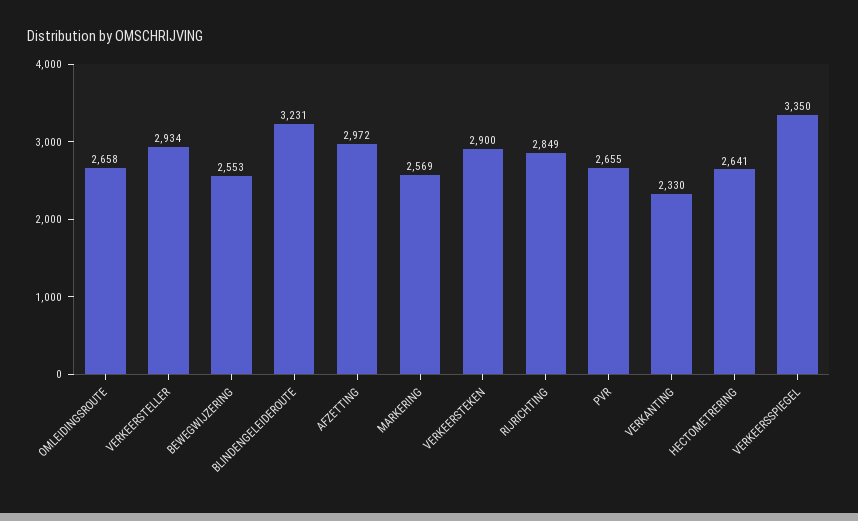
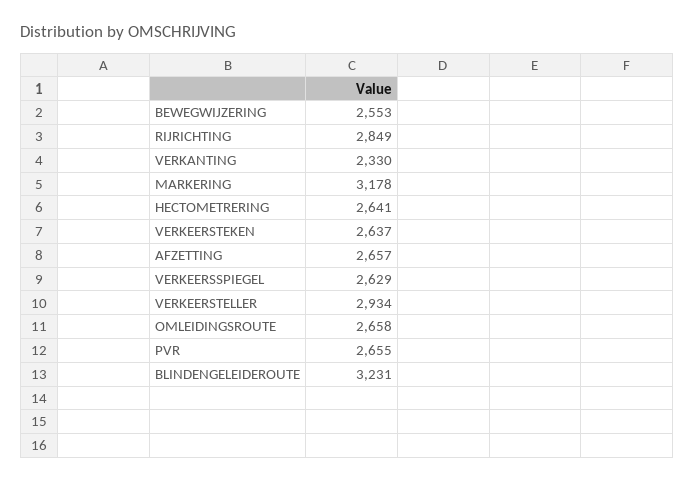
AFZETTING: 2972 -> 2657
MARKERING: 2569 -> 3178
VERKEERSTEKEN: 2900 -> 2637
VERKEERSSPIEGEL: 3350 -> 2629

